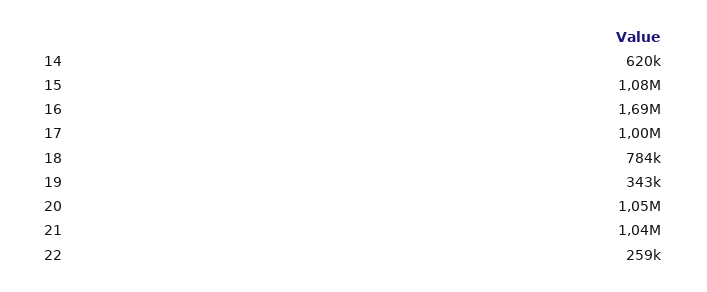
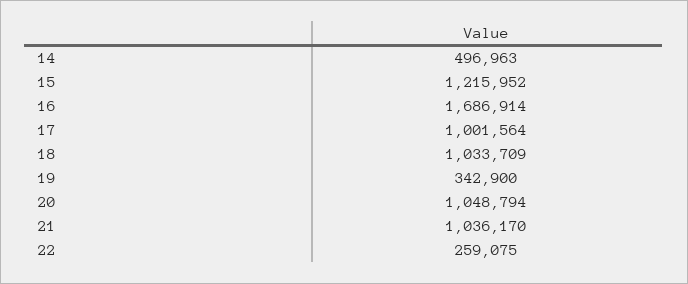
14: 620000 -> 496963
15: 1080000 -> 1215952
18: 784000 -> 1033709

